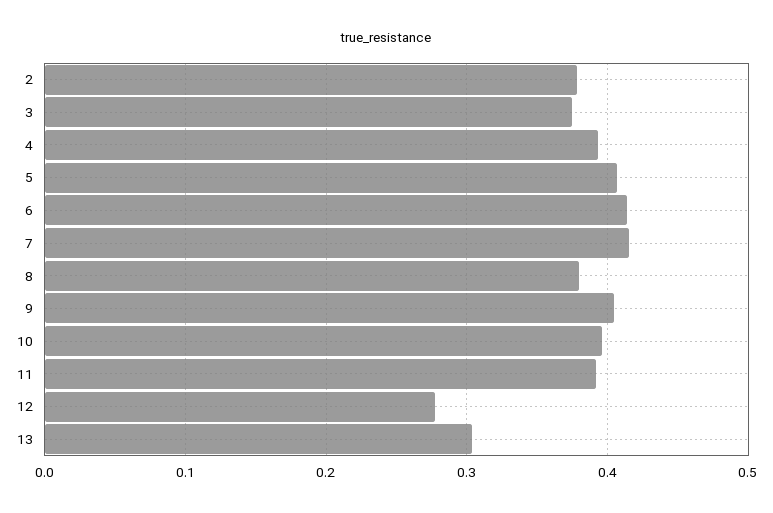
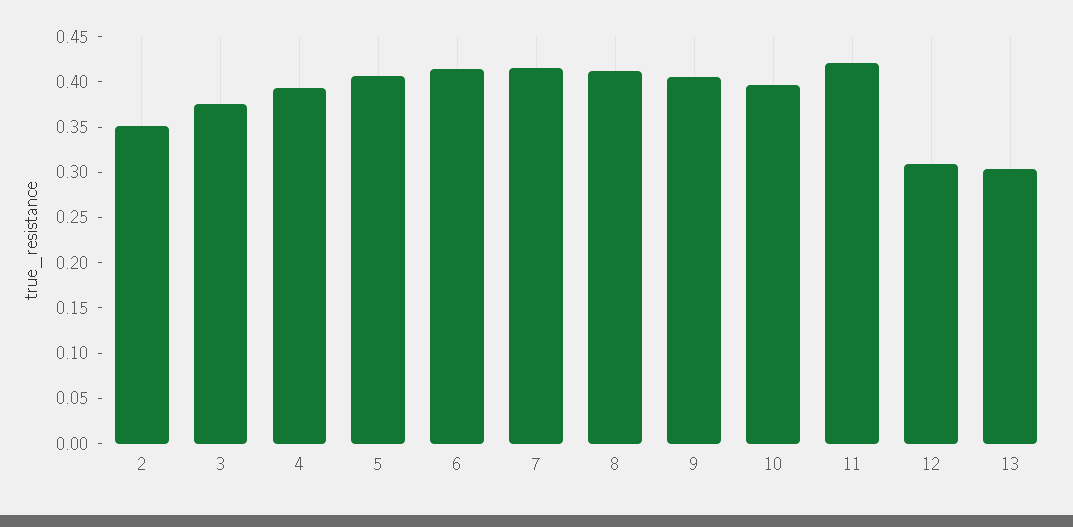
2: 0.38 -> 0.35
8: 0.38 -> 0.41
11: 0.39 -> 0.42
12: 0.28 -> 0.31

